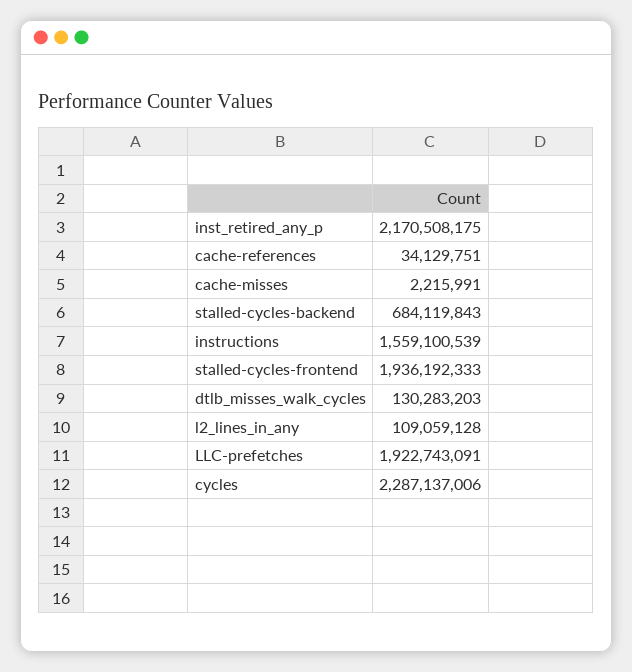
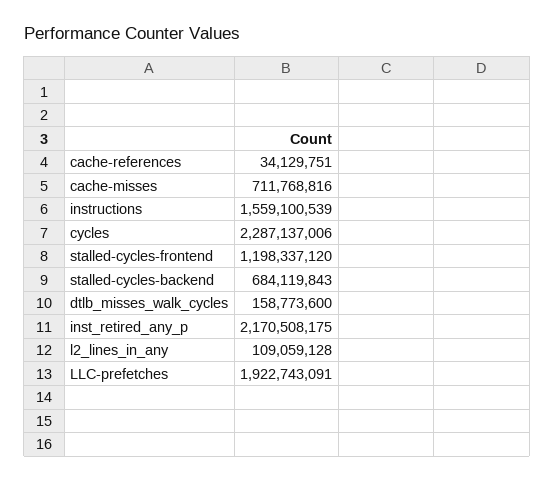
cache-misses: 2215991 -> 711768816
stalled-cycles-frontend: 1936192333 -> 1198337120
dtlb_misses_walk_cycles: 130283203 -> 158773600

